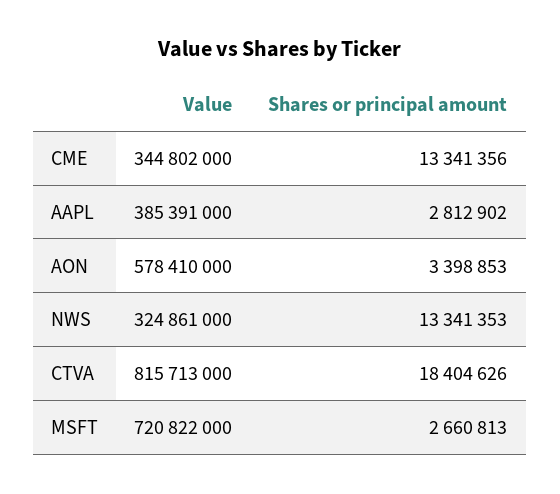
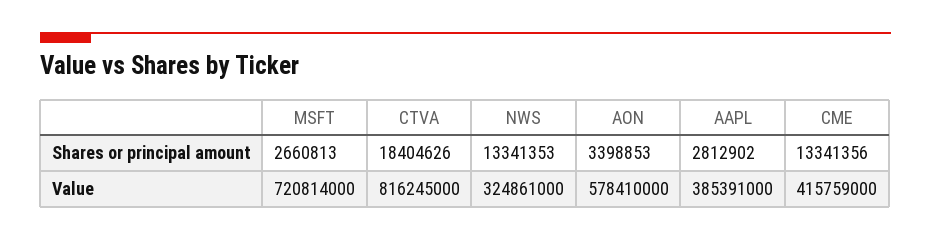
Value, CME: 344802000 -> 415759000
Value, CTVA: 815713000 -> 816245000
Value, MSFT: 720822000 -> 720814000

